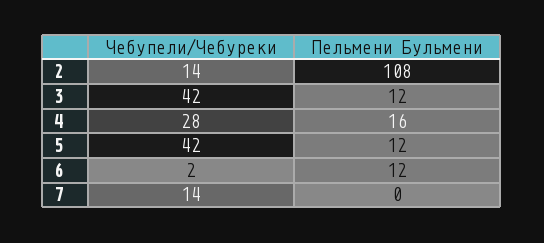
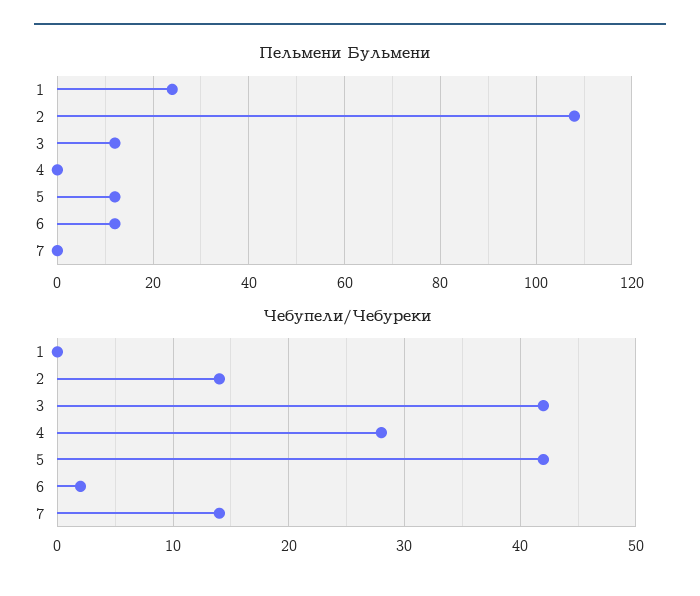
Пельмени Бульмени, 4: 16 -> 0
Пельмени Бульмени, 1: none -> 25
Чебупели/Чебуреки, 1: none -> 0

